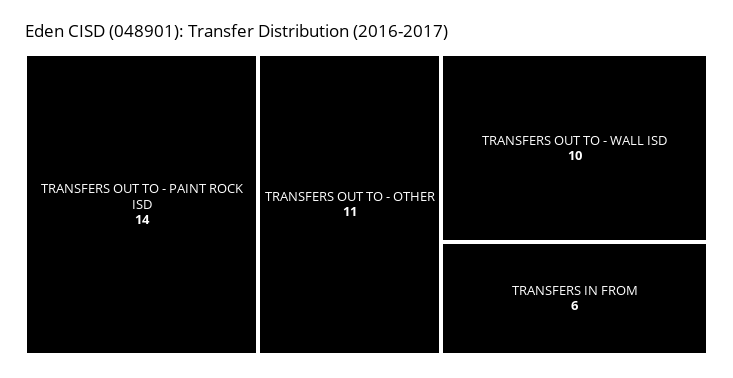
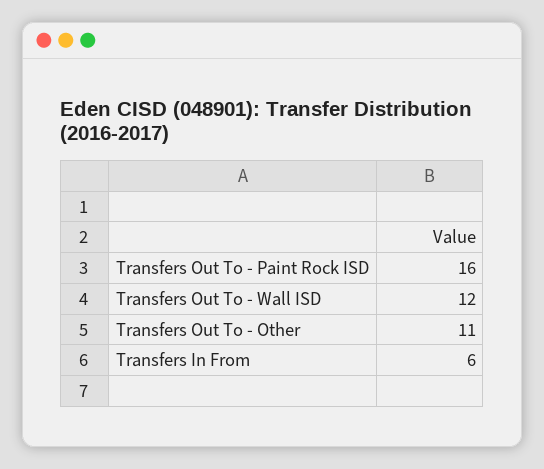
TRANSFERS OUT TO - PAINT ROCK ISD: 14 -> 16
TRANSFERS OUT TO - WALL ISD: 10 -> 12

